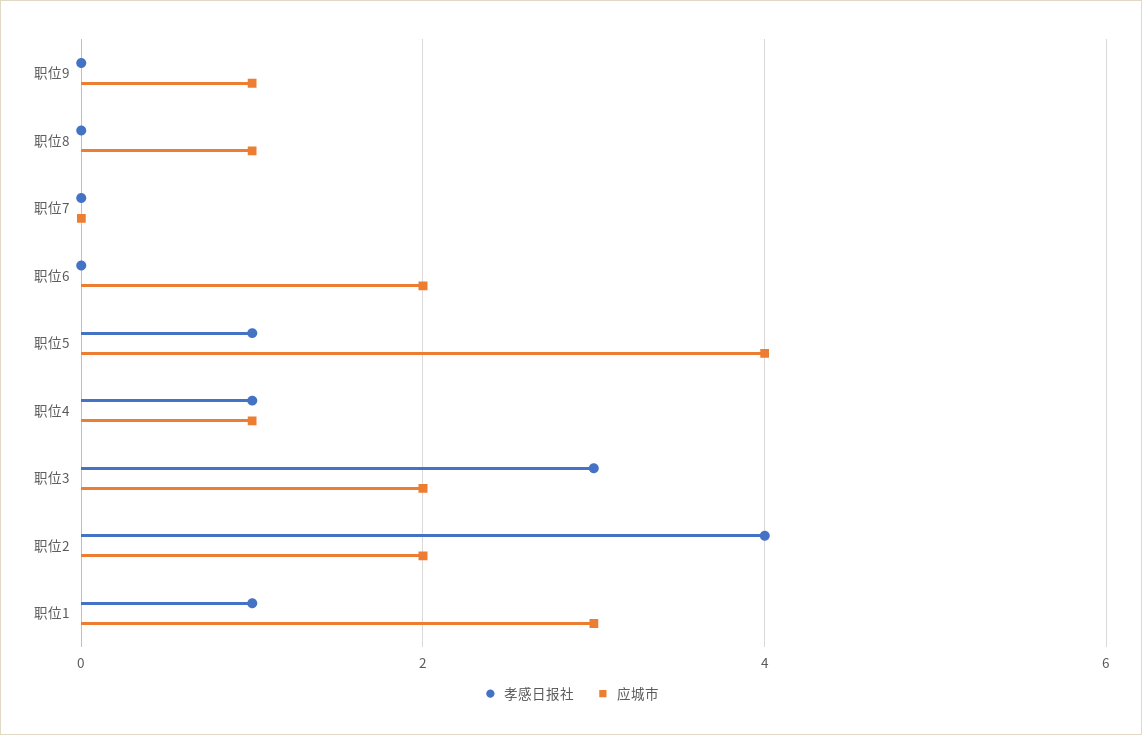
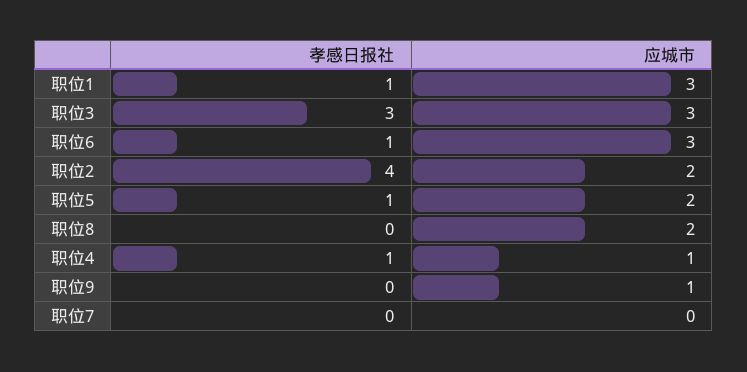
应城市, 职位8: 1 -> 2
孝感日报社, 职位6: 0 -> 1
应城市, 职位6: 2 -> 3
应城市, 职位5: 4 -> 2
应城市, 职位3: 2 -> 3

